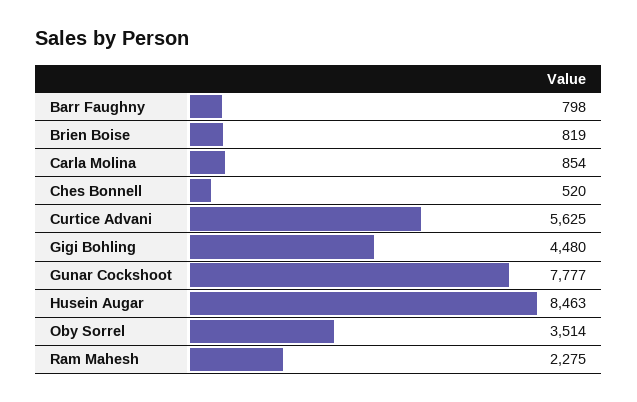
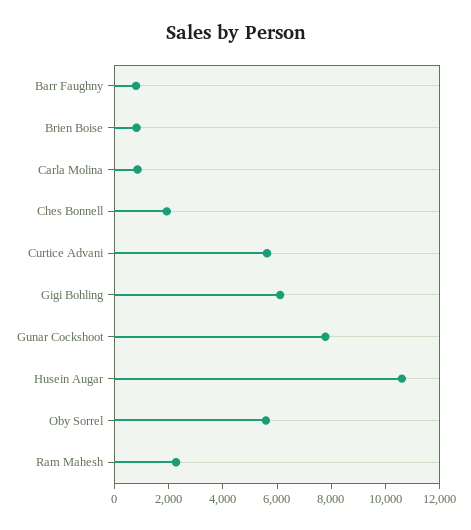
Ches Bonnell: 520 -> 2000
Gigi Bohling: 4480 -> 6000
Husein Augar: 8463 -> 10500
Oby Sorrel: 3514 -> 5500

